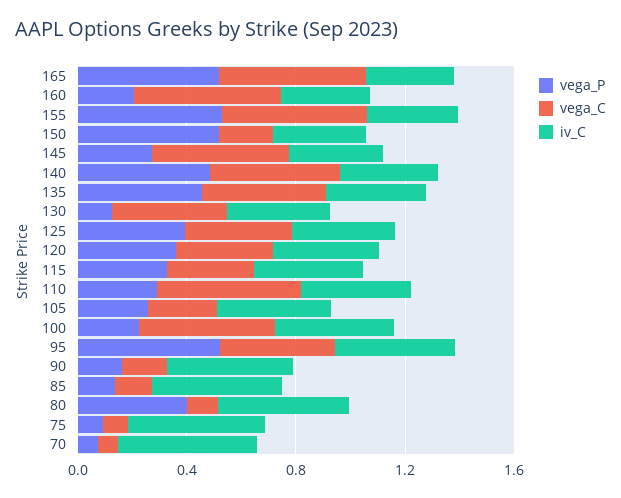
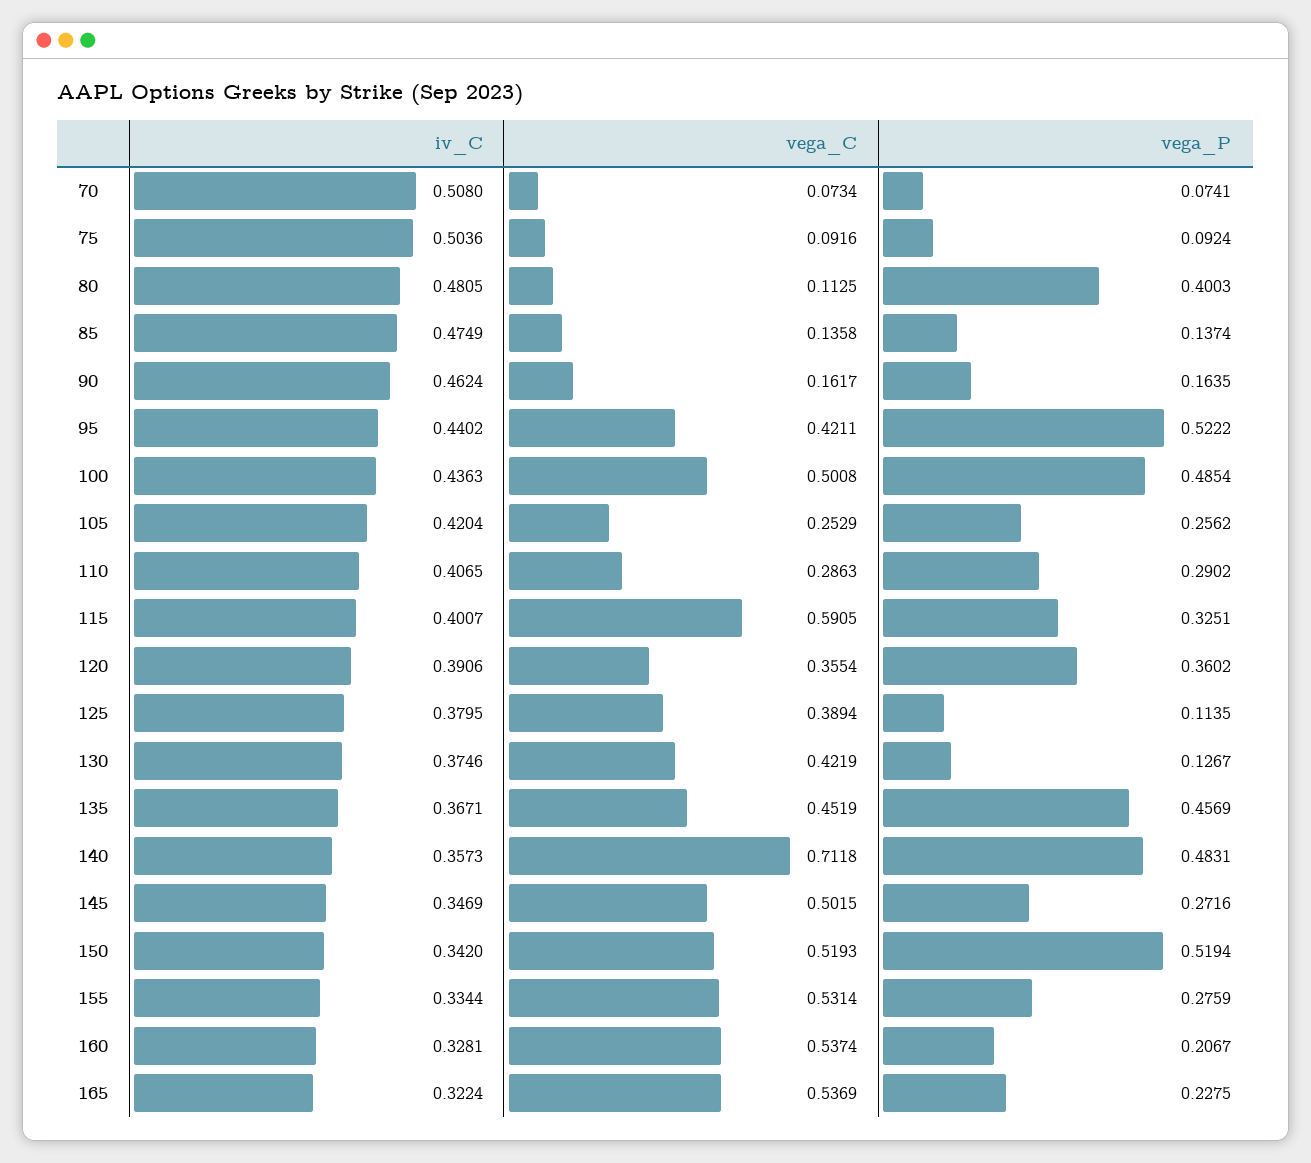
vega_P, 165: 0.5 -> 0.2275
vega_P, 155: 0.5 -> 0.2759
vega_C, 150: 0.2 -> 0.5193
vega_C, 140: 0.5 -> 0.7118
vega_P, 125: 0.4 -> 0.1135
vega_C, 115: 0.3 -> 0.5905
vega_C, 110: 0.5 -> 0.2863
vega_P, 100: 0.2 -> 0.4854

